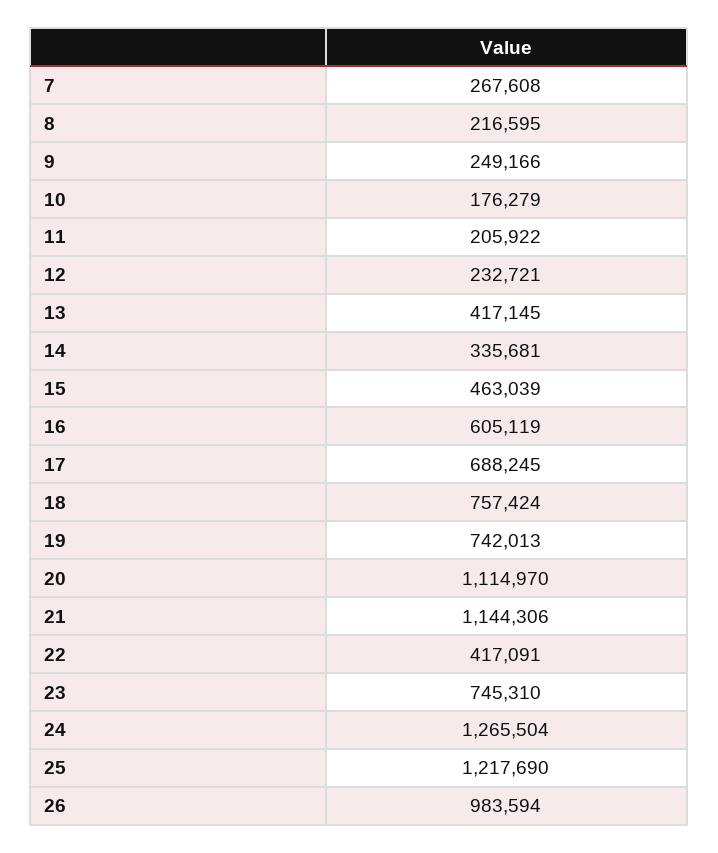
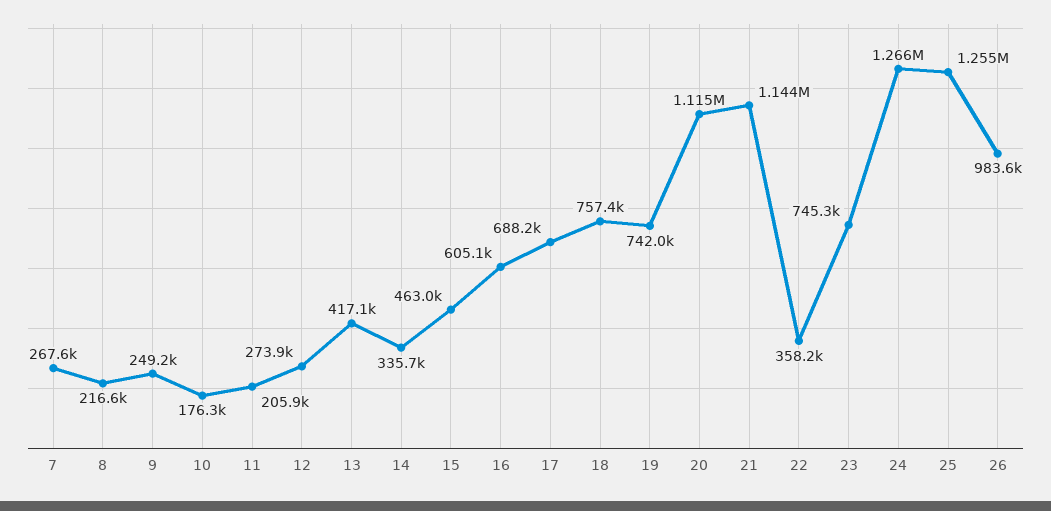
12: 232721 -> 273900
22: 417091 -> 358200
25: 1217690 -> 1255000

